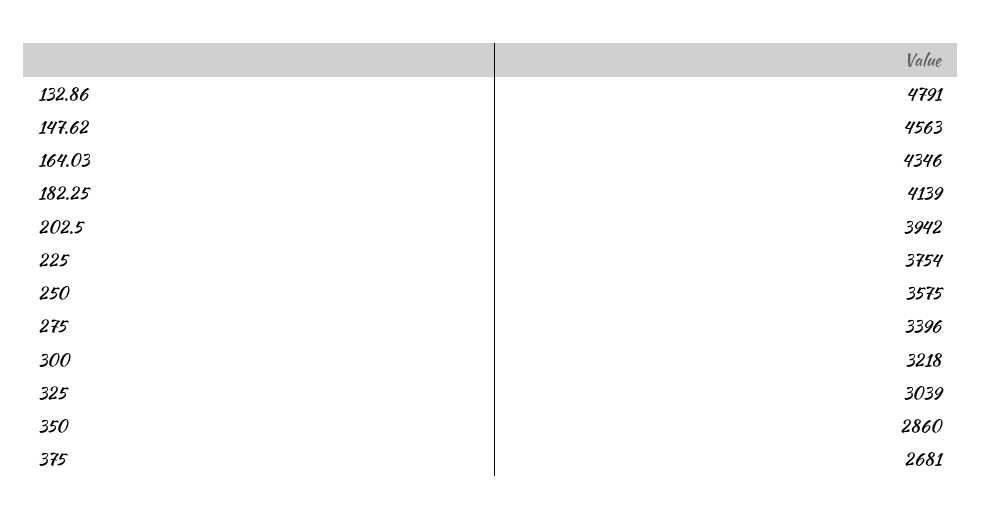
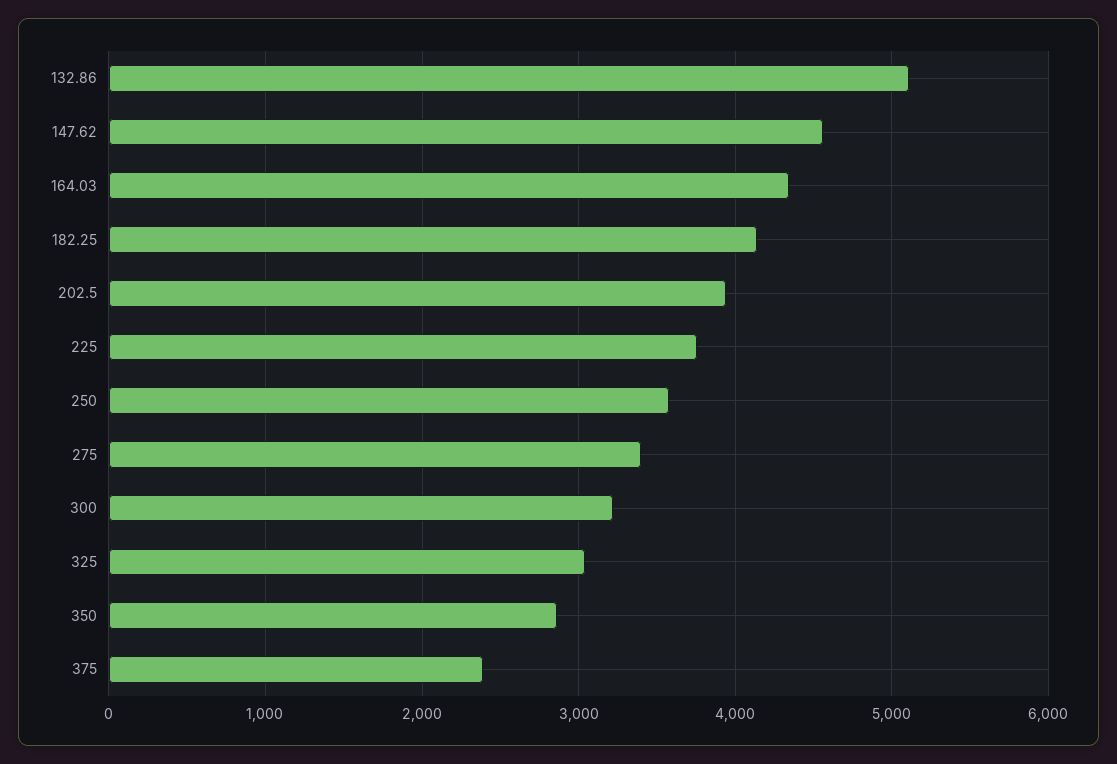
132.86: 4791 -> 5100
375: 2681 -> 2400

